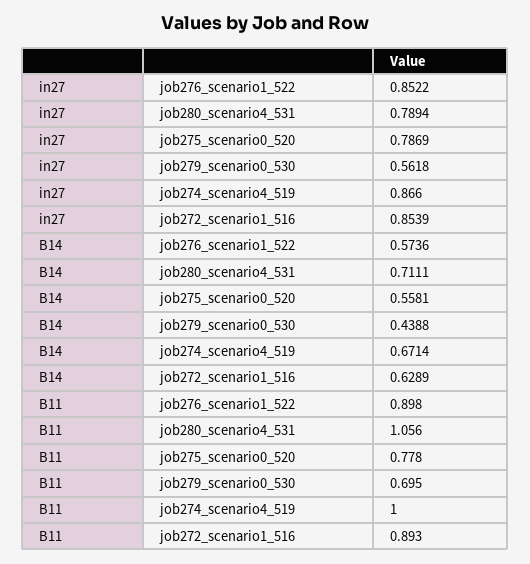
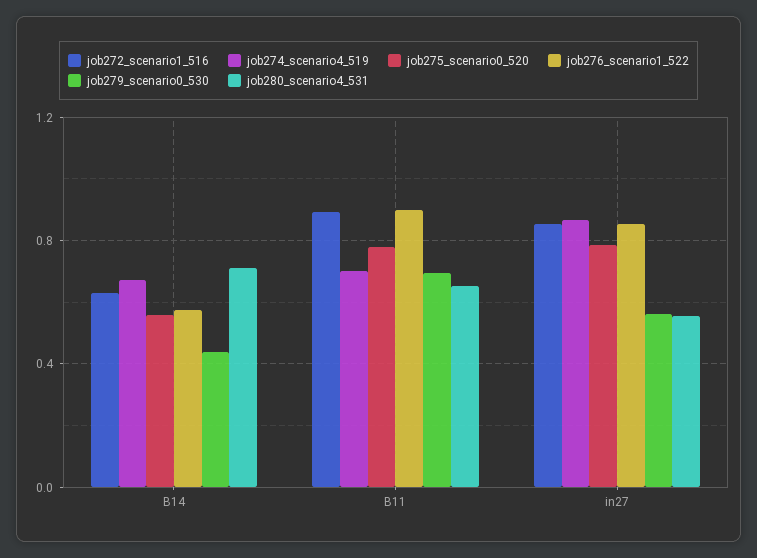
job280_scenario4_531, in27: 0.7894 -> 0.55
job280_scenario4_531, B11: 1.056 -> 0.65
job274_scenario4_519, B11: 1 -> 0.7

